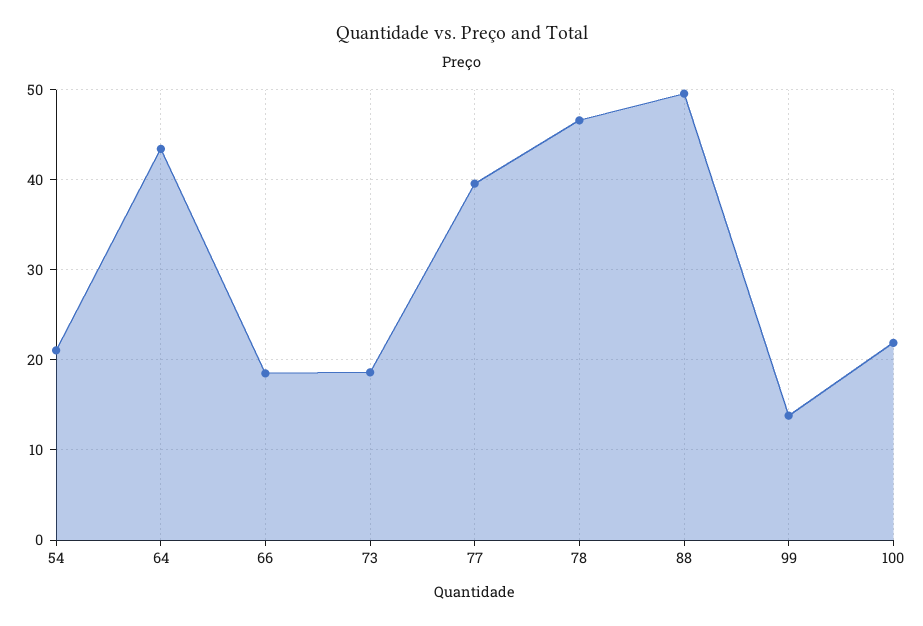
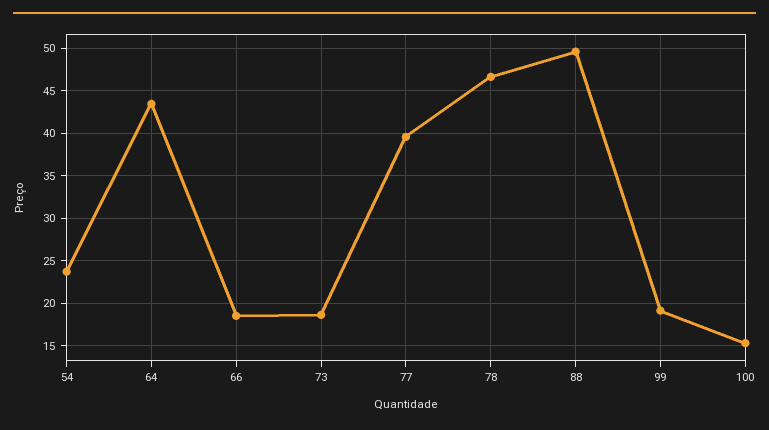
54: 21 -> 24
99: 14 -> 19
100: 22 -> 15

